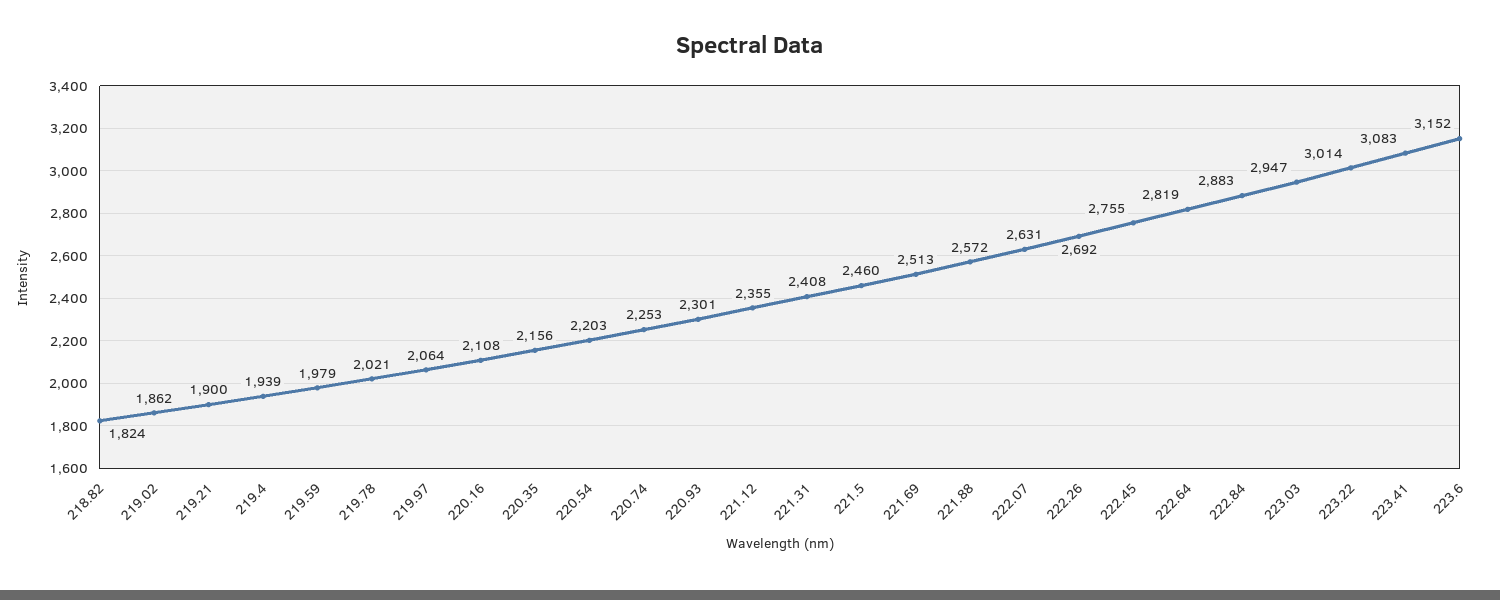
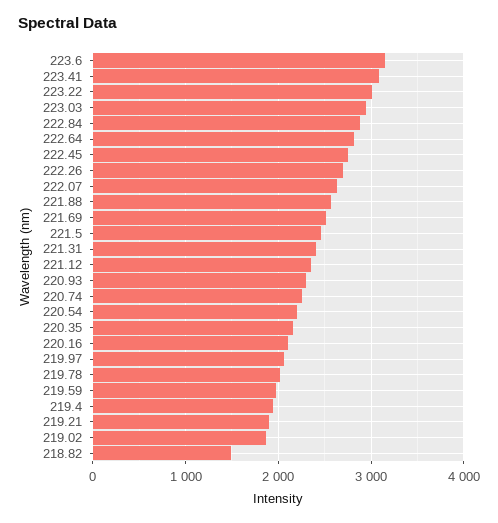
218.82: 1824 -> 1500

